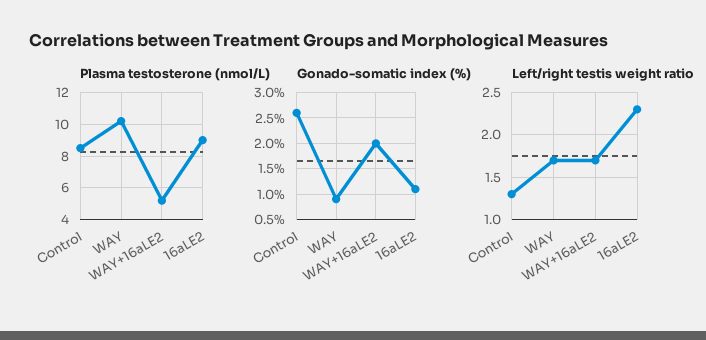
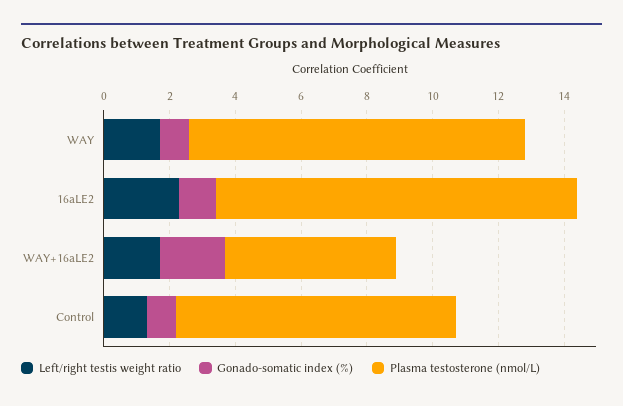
Plasma testosterone (nmol/L), 16aLE2: 9 -> 11
Gonado-somatic index (%), Control: 2.5 -> 1

